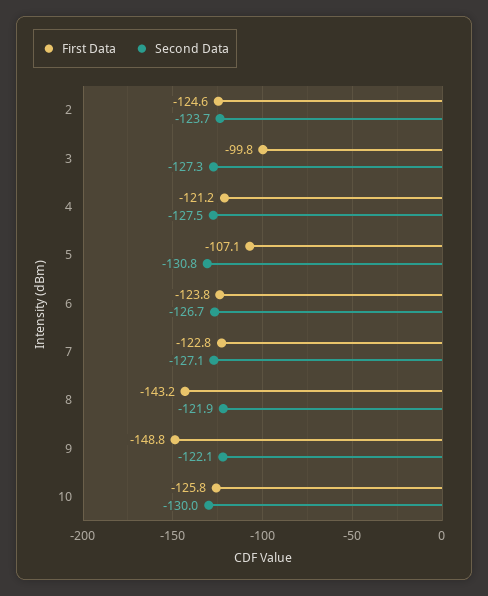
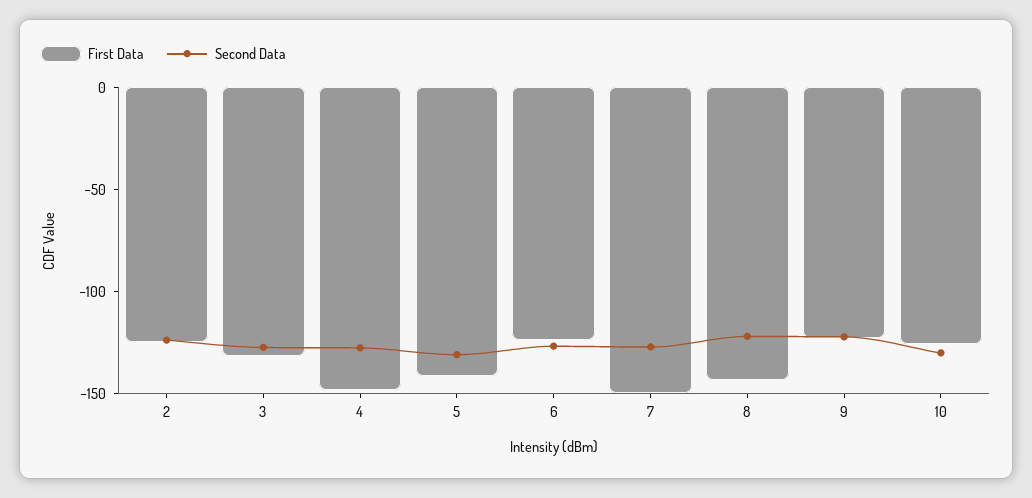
First Data, 3: -99.8 -> -130
First Data, 4: -121.2 -> -150
First Data, 5: -107.1 -> -140
First Data, 7: -122.8 -> -150
First Data, 9: -148.8 -> -120

